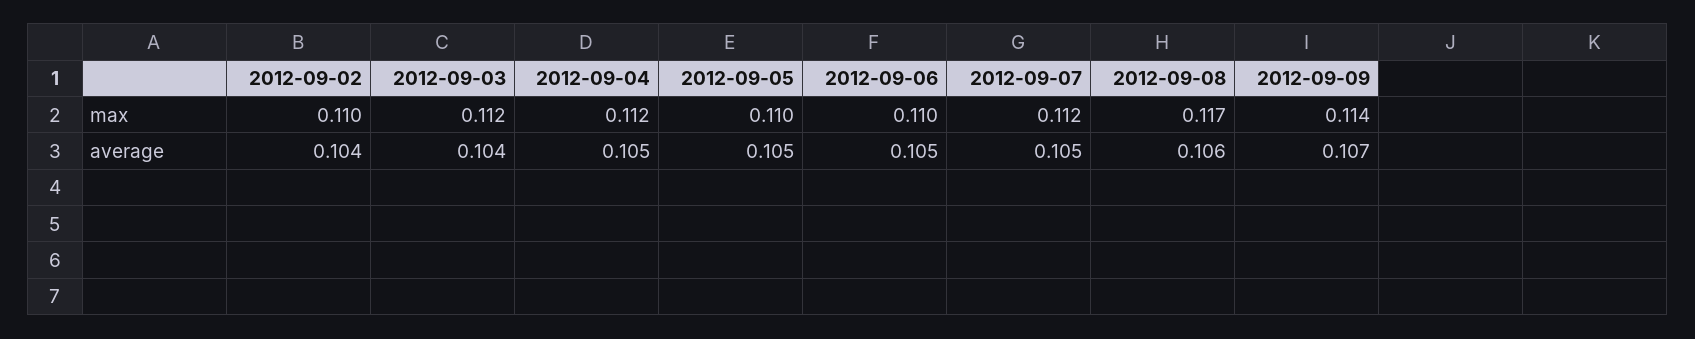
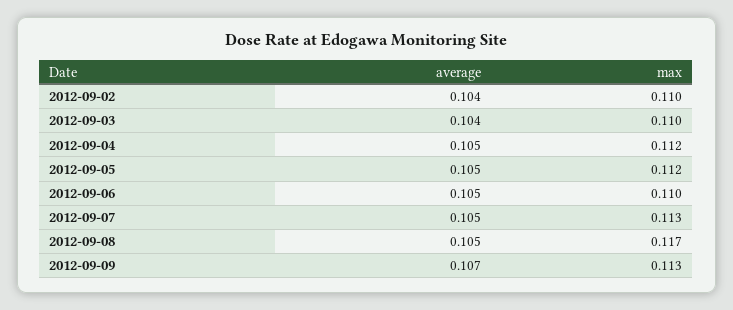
2012-09-03, max: 0.112 -> 0.11
2012-09-05, max: 0.11 -> 0.112
2012-09-07, max: 0.112 -> 0.113
2012-09-09, max: 0.114 -> 0.113
2012-09-08, average: 0.106 -> 0.105

